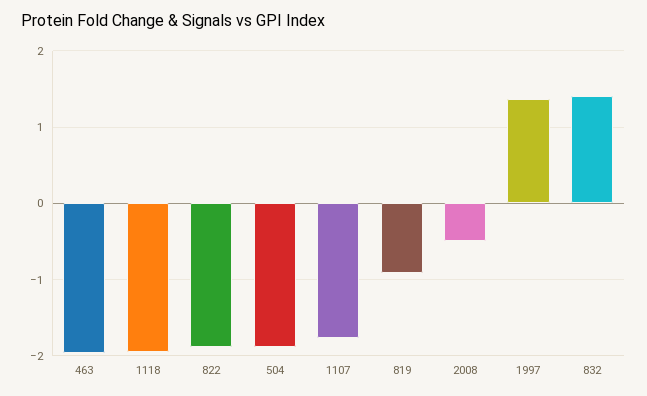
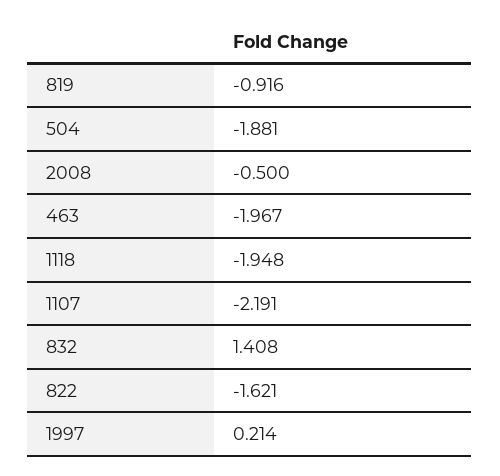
822: -1.9 -> -1.621
1107: -1.8 -> -2.191
1997: 1.4 -> 0.214

